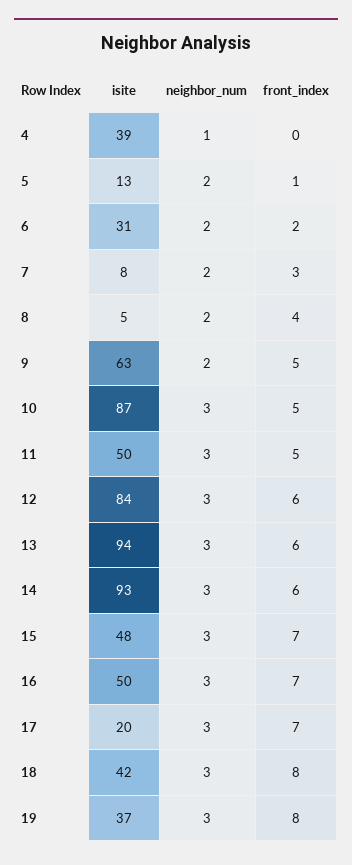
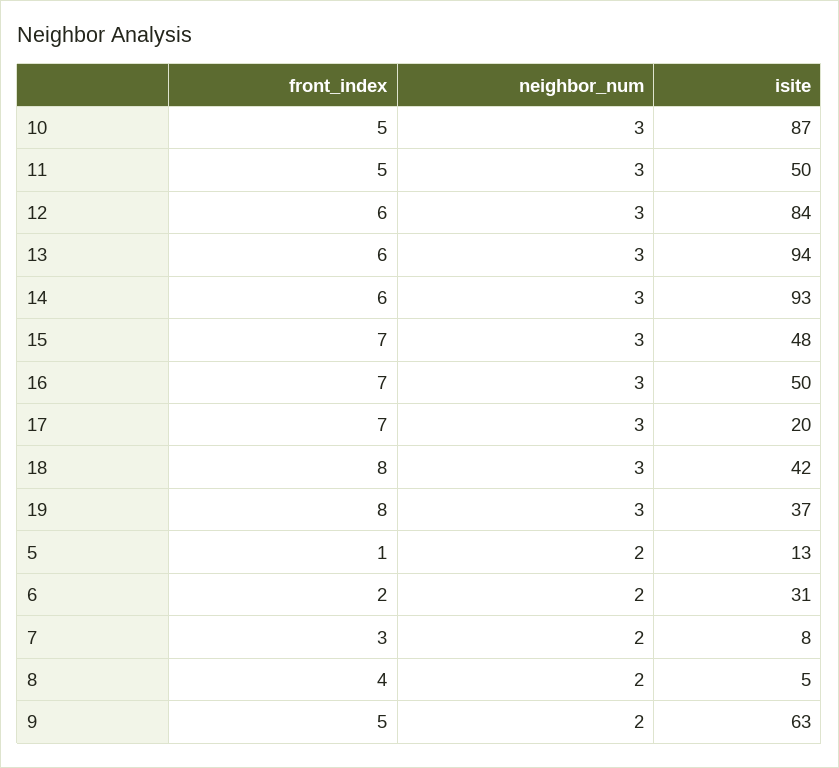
isite, 4: 39 -> none
neighbor_num, 4: 1 -> none
front_index, 4: 0 -> none

